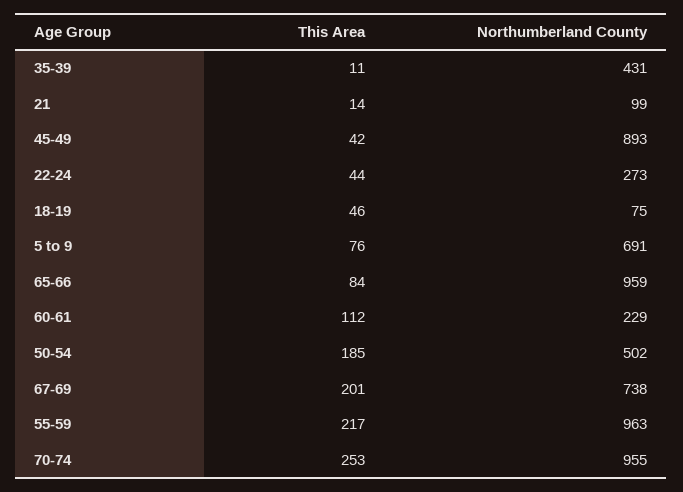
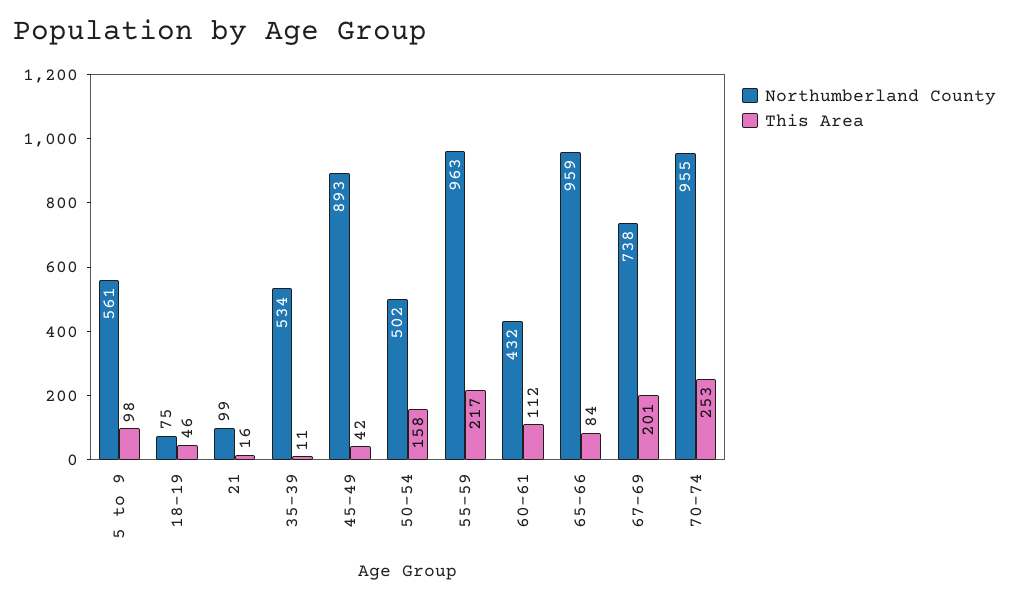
Northumberland County, 35-39: 431 -> 534
This Area, 21: 14 -> 16
This Area, 22-24: 44 -> none
Northumberland County, 22-24: 273 -> none
This Area, 5 to 9: 76 -> 98
Northumberland County, 5 to 9: 691 -> 561
Northumberland County, 60-61: 229 -> 432
This Area, 50-54: 185 -> 158

